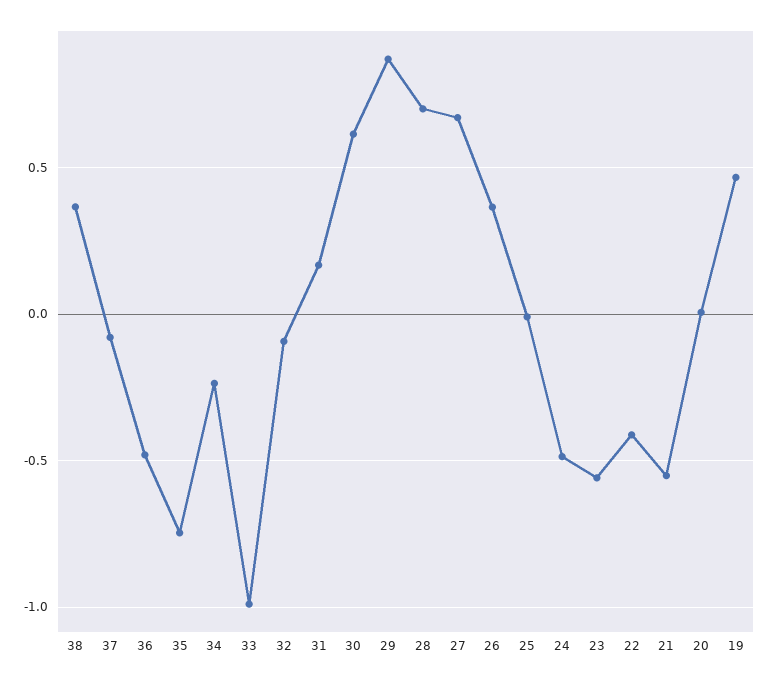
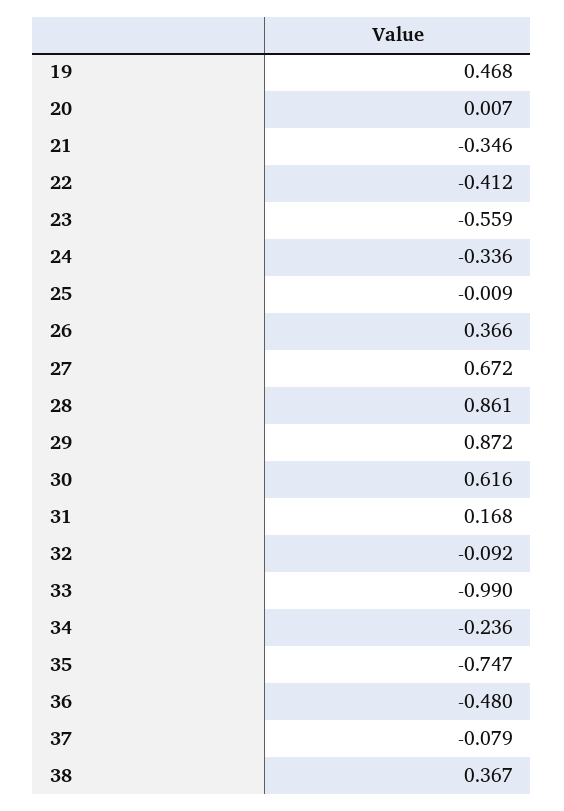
28: 0.7 -> 0.861
24: -0.5 -> -0.336
21: -0.55 -> -0.346

